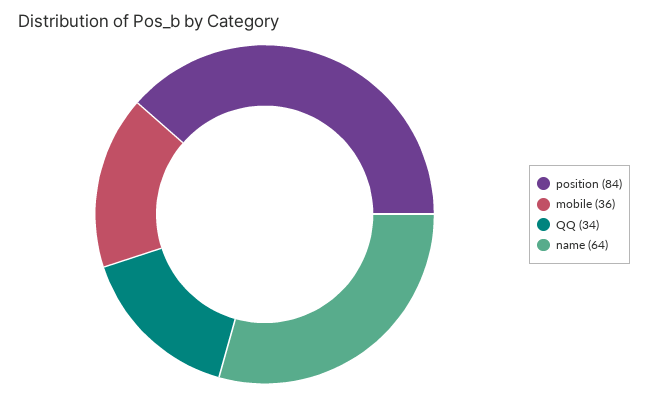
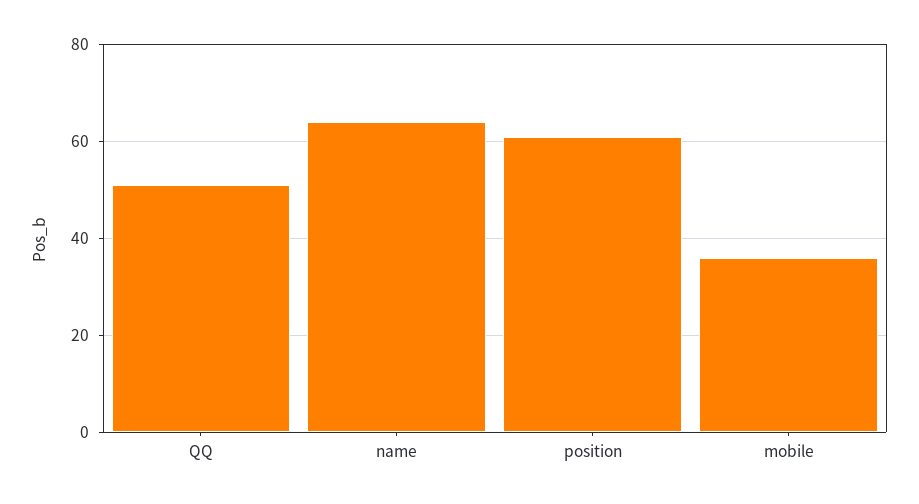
position: 84 -> 60
QQ: 34 -> 50

